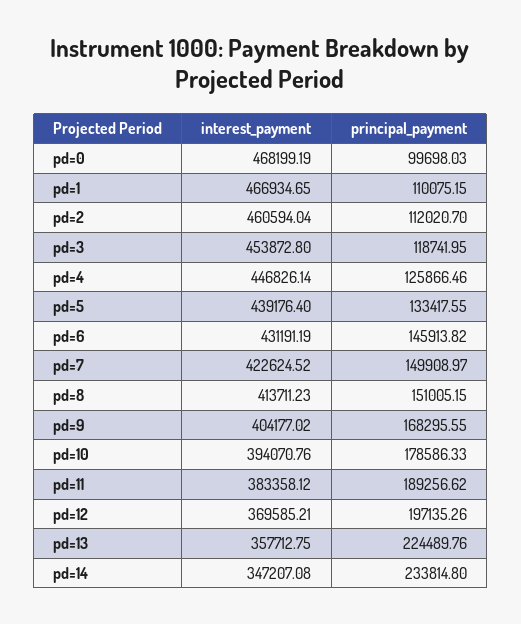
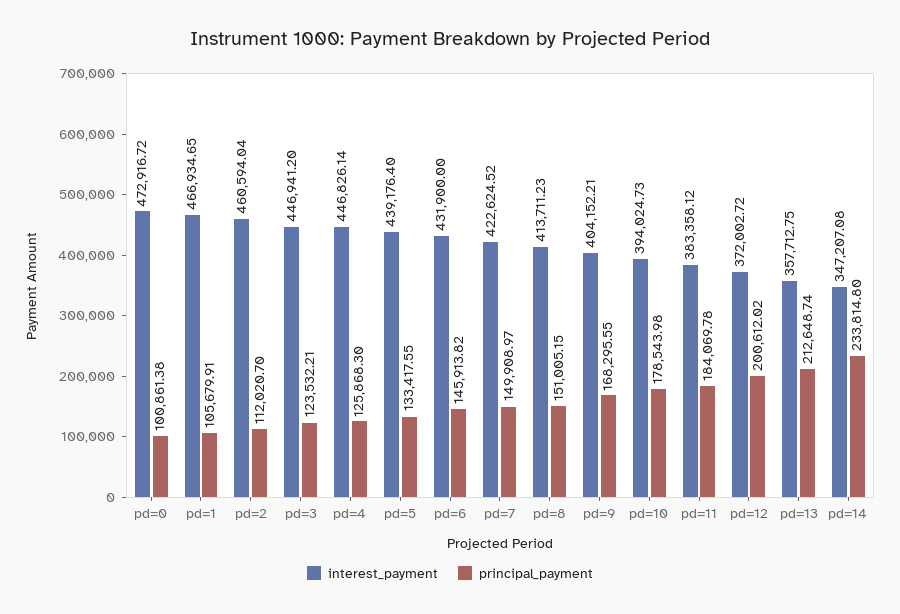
interest_payment, pd=0: 468199.19 -> 472916.72
principal_payment, pd=0: 99698.03 -> 100861.38
principal_payment, pd=1: 110075.15 -> 105679.91
interest_payment, pd=3: 453872.8 -> 446941.2
principal_payment, pd=3: 118741.95 -> 123532.21
principal_payment, pd=4: 125866.46 -> 125868.3
interest_payment, pd=6: 431191.19 -> 431900
interest_payment, pd=9: 404177.02 -> 404152.21
interest_payment, pd=10: 394070.76 -> 394024.73
principal_payment, pd=10: 178586.33 -> 178543.98
principal_payment, pd=11: 189256.62 -> 184069.78
interest_payment, pd=12: 369585.21 -> 372002.72
principal_payment, pd=12: 197135.26 -> 200612.02
principal_payment, pd=13: 224489.76 -> 212648.74

